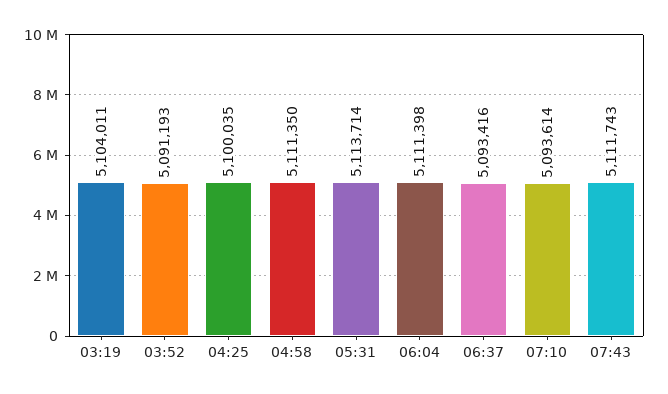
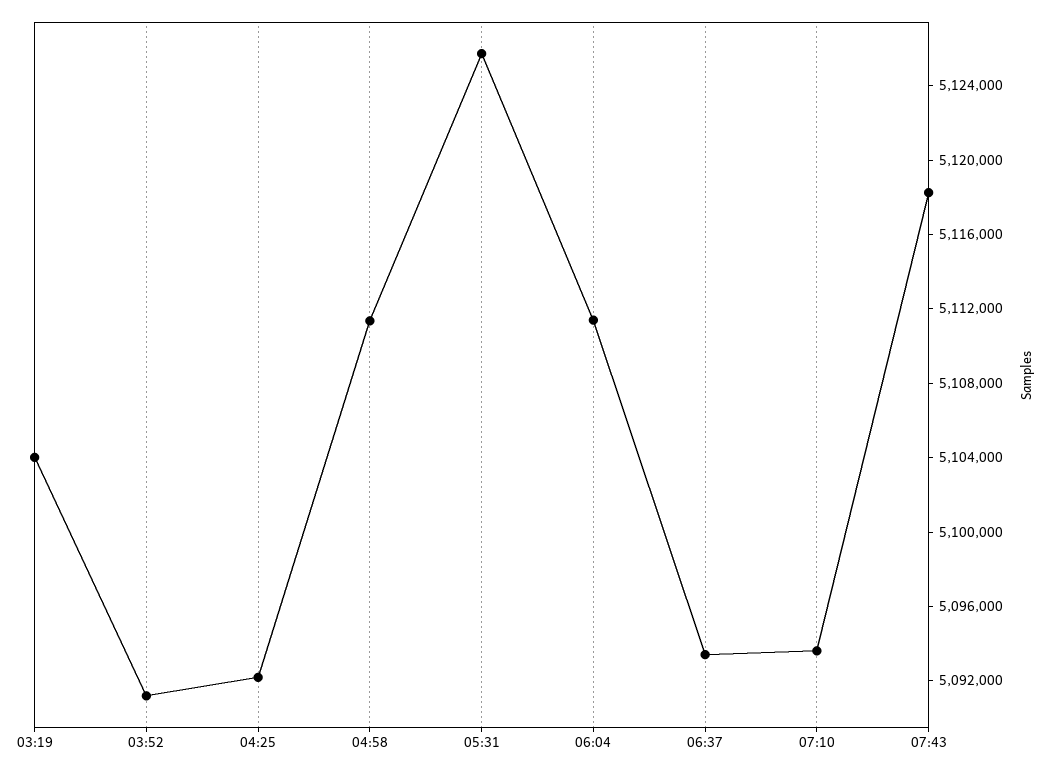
04:25: 5100035 -> 5092000
05:31: 5113714 -> 5126000
07:43: 5111743 -> 5118000

